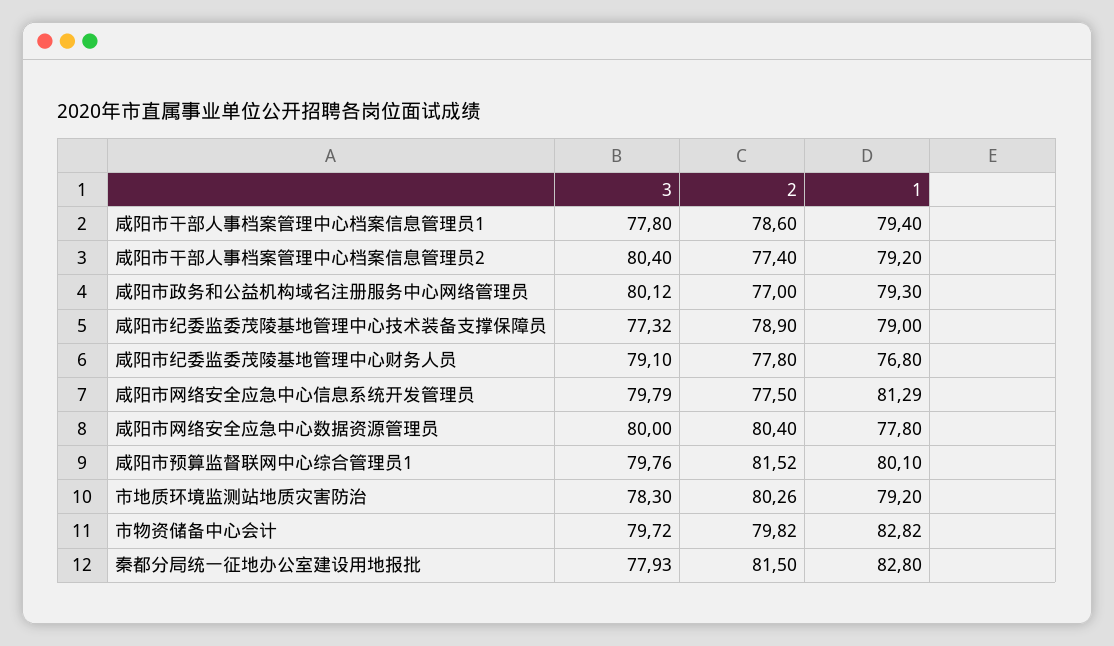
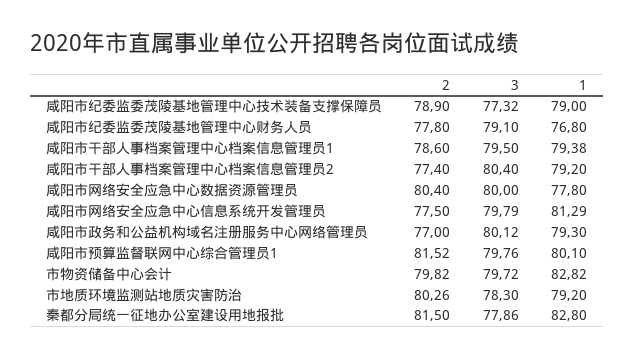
3, 咸阳市干部人事档案管理中心档案信息管理员1: 77.8 -> 79.5
1, 咸阳市干部人事档案管理中心档案信息管理员1: 79.4 -> 79.38
3, 秦都分局统一征地办公室建设用地报批: 77.93 -> 77.86

